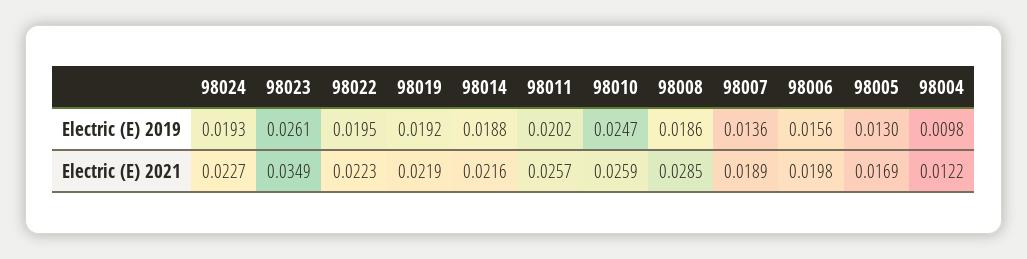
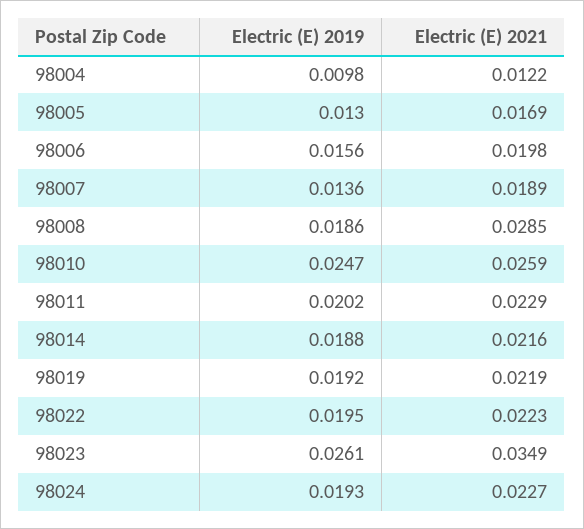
98011, Electric (E) 2021: 0.0257 -> 0.0229

